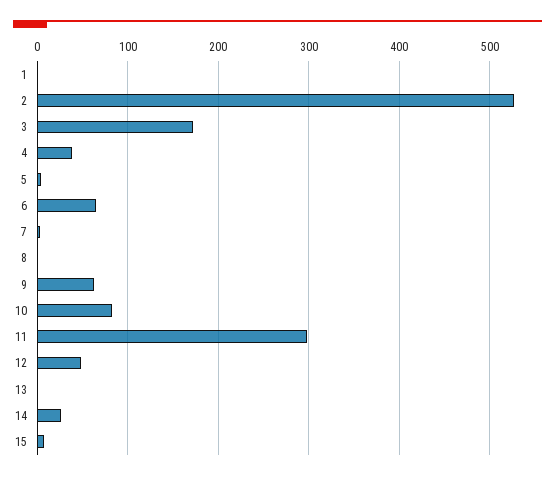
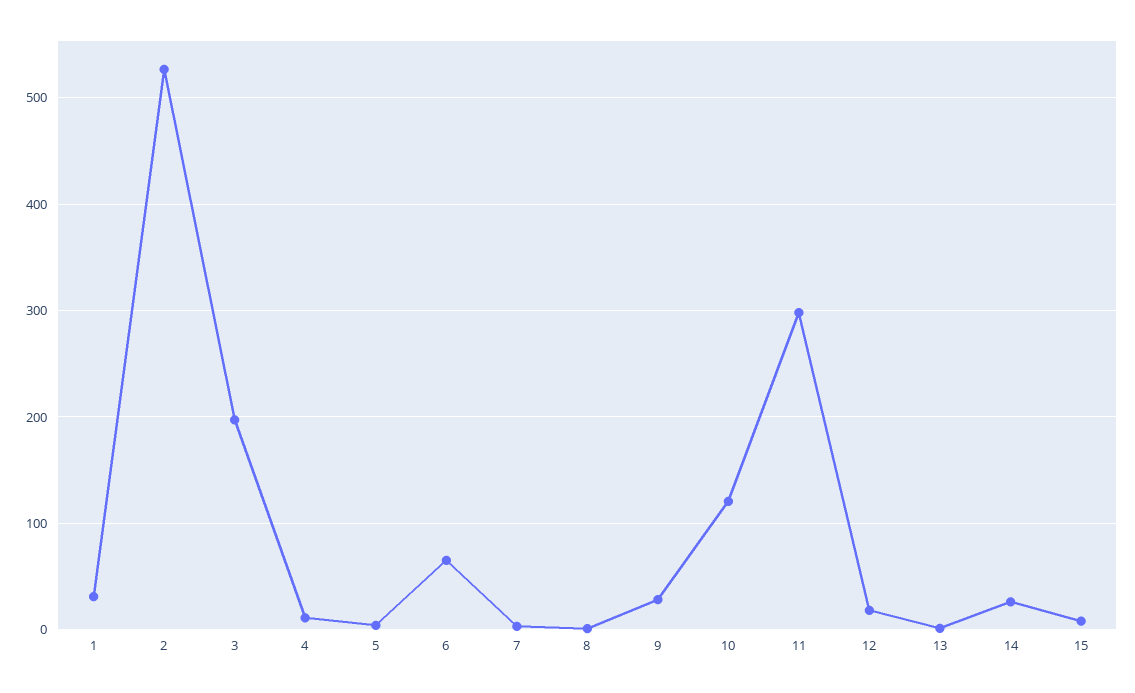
1: 0 -> 30
3: 170 -> 200
4: 40 -> 10
9: 60 -> 30
10: 80 -> 120
12: 50 -> 20

